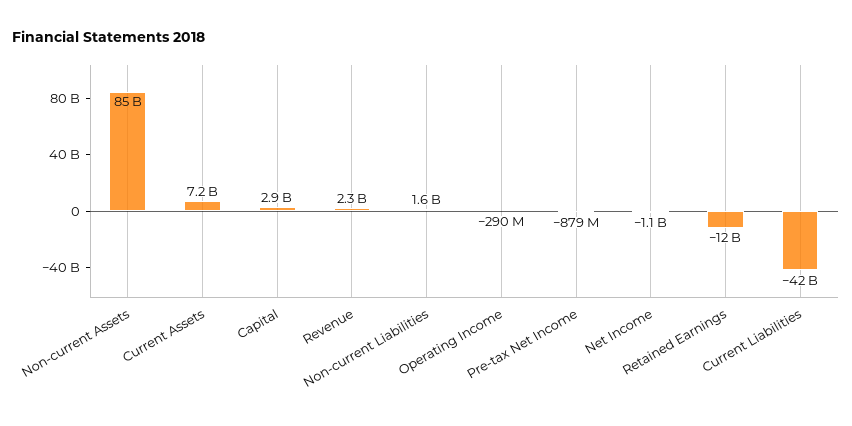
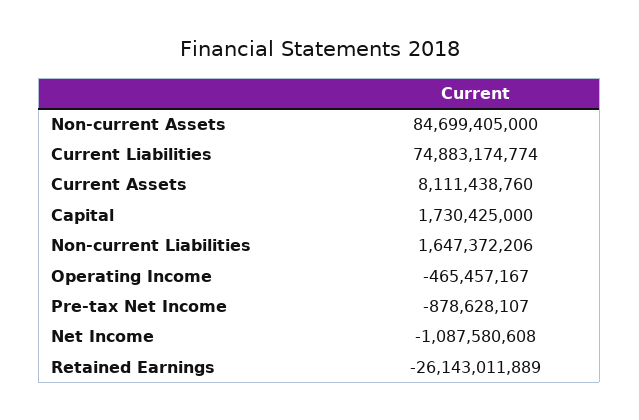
Current Assets: 7200000000 -> 8111438760
Capital: 2900000000 -> 1730425000
Revenue: 2300000000 -> none
Operating Income: -290000000 -> -465457167
Retained Earnings: -12000000000 -> -26143011889
Current Liabilities: -42000000000 -> 74883174774

